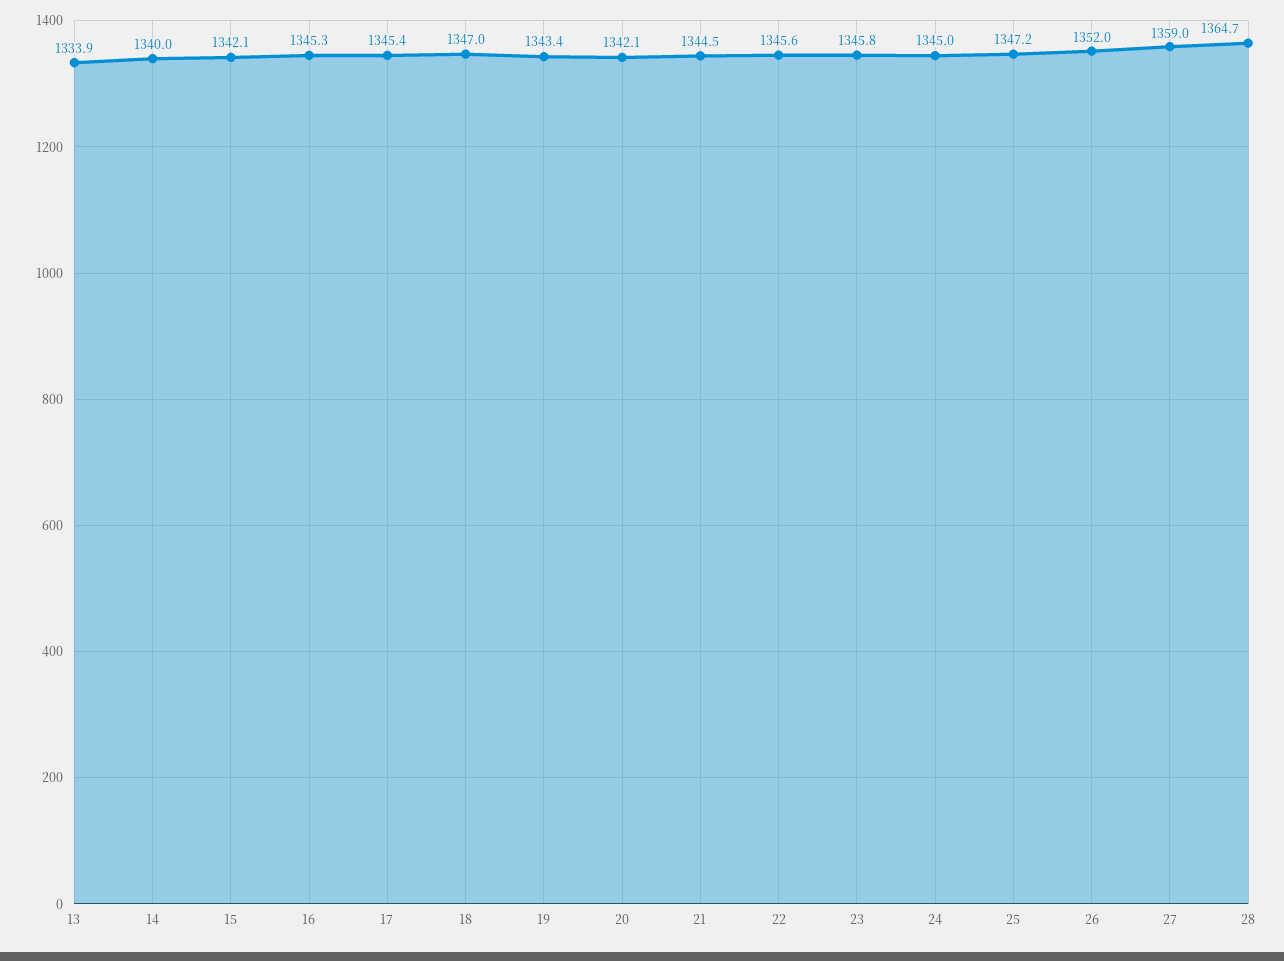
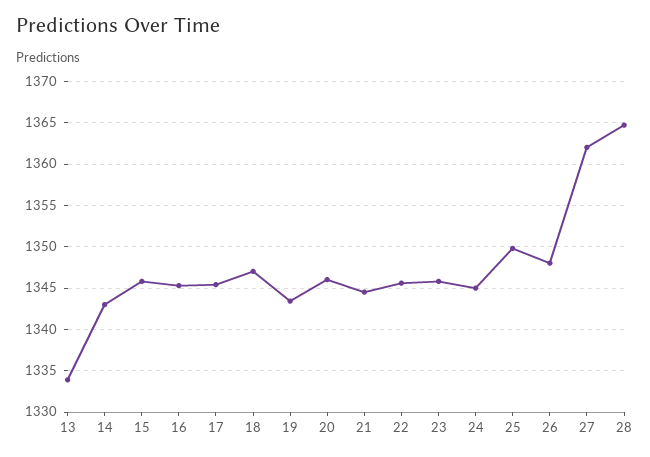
14: 1340 -> 1343
15: 1342.1 -> 1346
20: 1342.1 -> 1346
25: 1347.2 -> 1350
26: 1352 -> 1348
27: 1359 -> 1362

